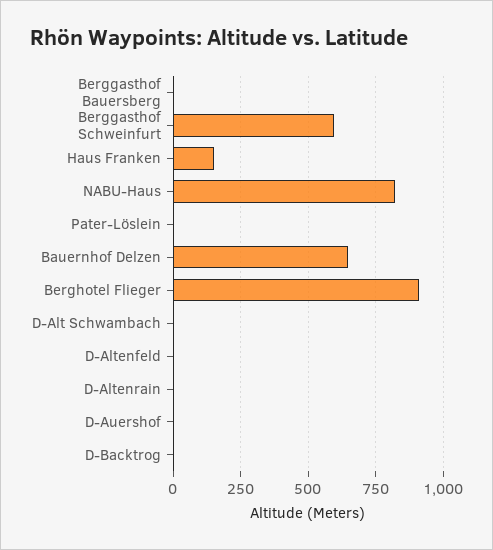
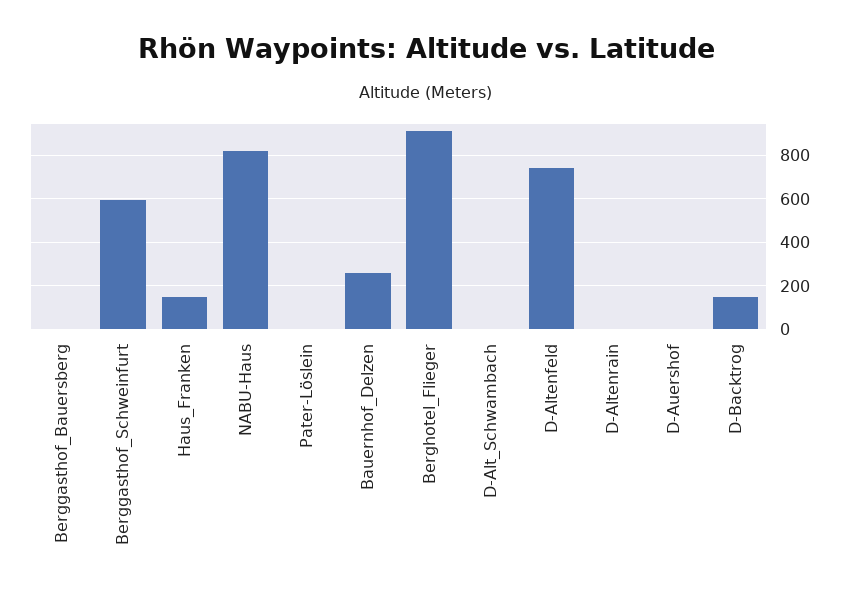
Bauernhof Delzen: 650 -> 250
D-Altenfeld: 0 -> 750
D-Backtrog: 0 -> 150

